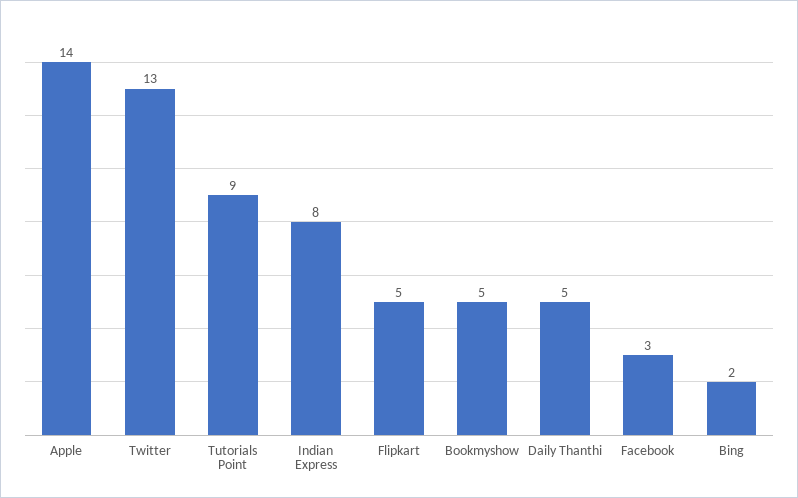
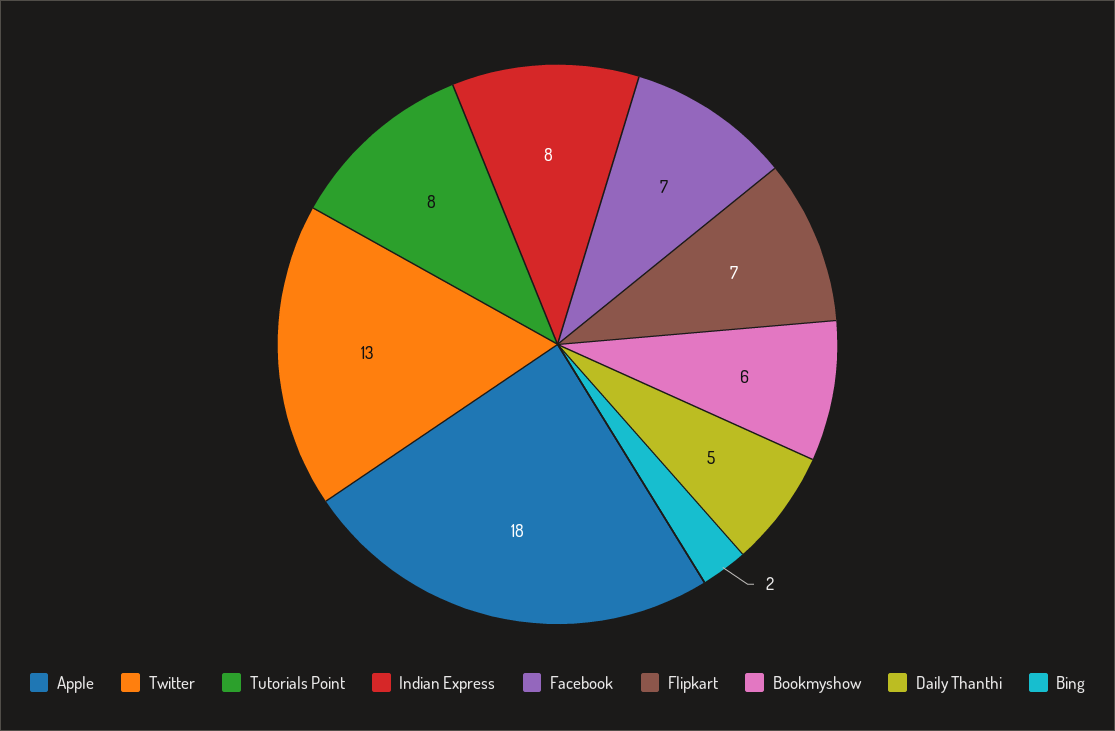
Apple: 14 -> 18
Tutorials Point: 9 -> 8
Flipkart: 5 -> 7
Bookmyshow: 5 -> 6
Facebook: 3 -> 7

